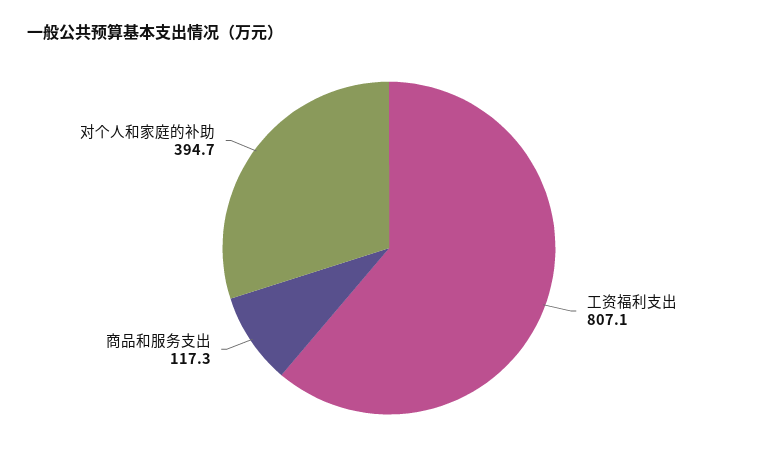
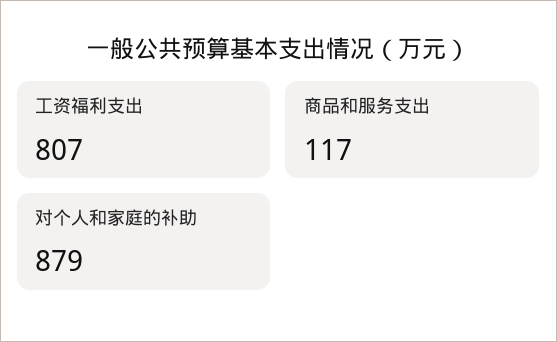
对个人和家庭的补助: 394.7 -> 879

